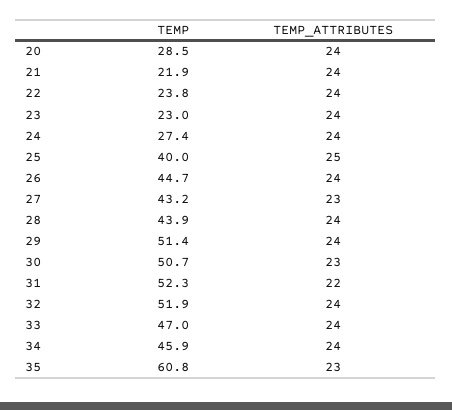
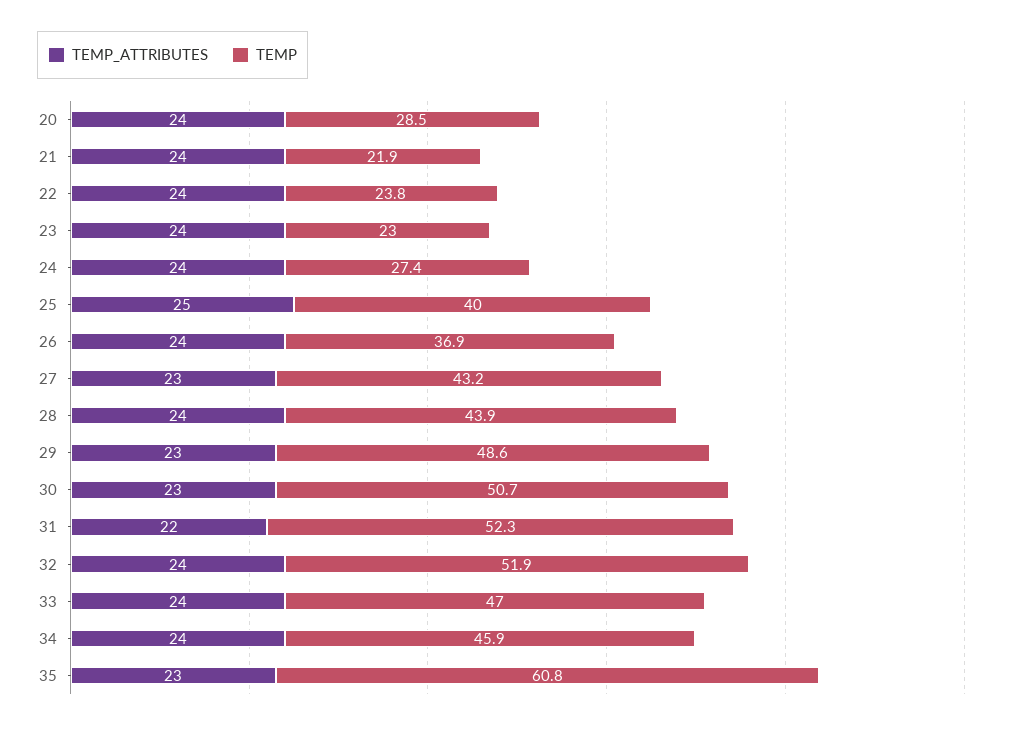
TEMP, 26: 44.7 -> 36.9
TEMP, 29: 51.4 -> 48.6
TEMP_ATTRIBUTES, 29: 24 -> 23

